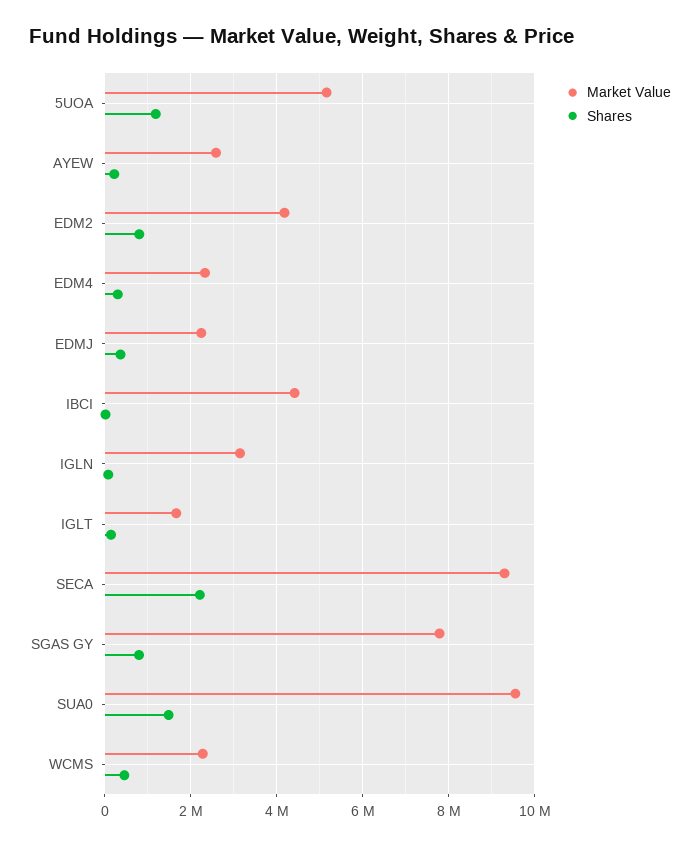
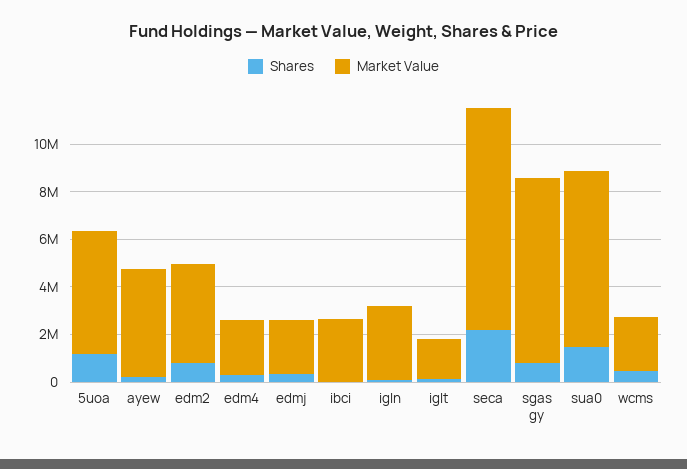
Market Value, AYEW: 2600000 -> 4500000
Market Value, IBCI: 4400000 -> 2500000
Market Value, SUA0: 9600000 -> 7500000

